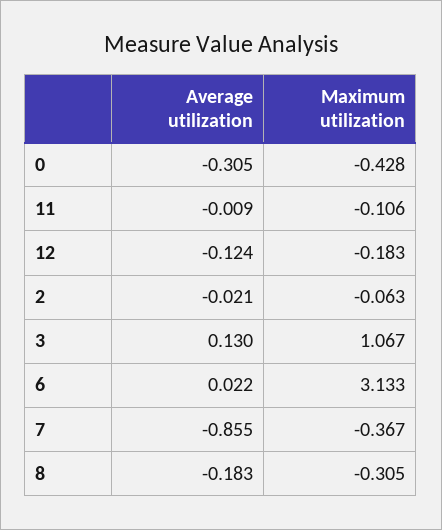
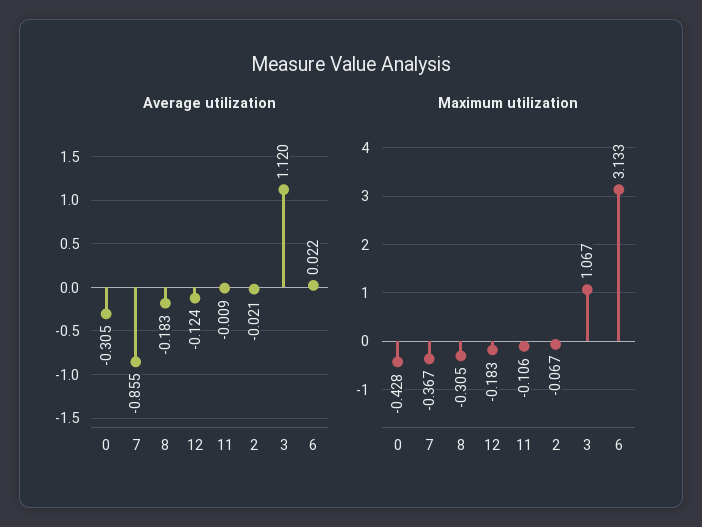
Maximum utilization, 2: -0.063 -> -0.067
Average utilization, 3: 0.13 -> 1.12

